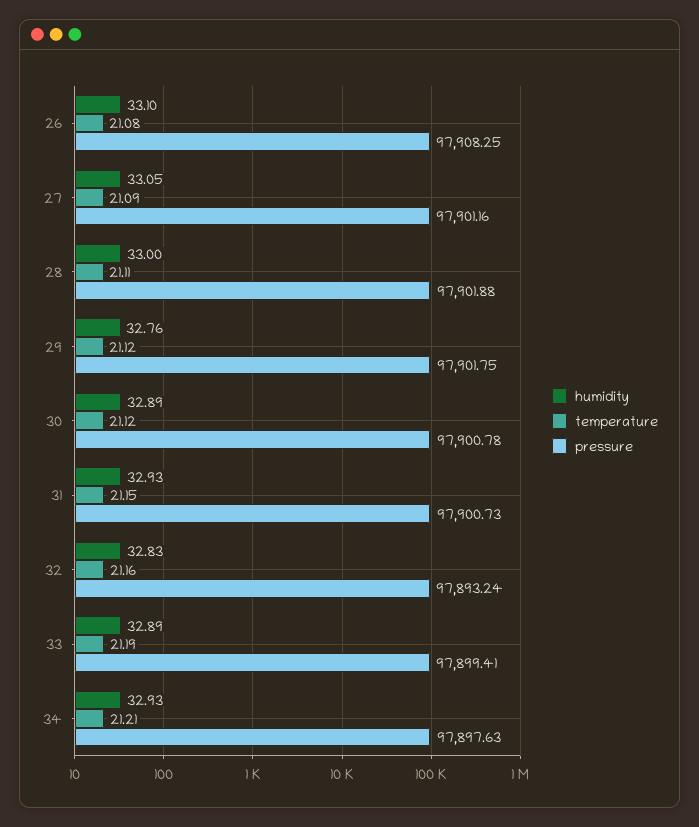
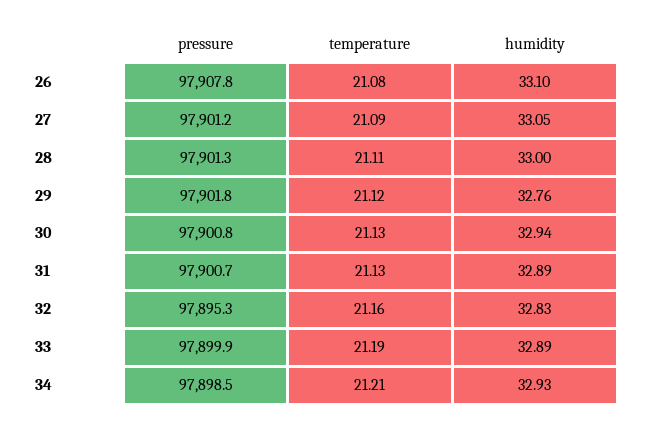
pressure, 26: 97908.25 -> 97907.8
pressure, 28: 97901.88 -> 97901.3
humidity, 30: 32.89 -> 32.94
temperature, 30: 21.12 -> 21.13
humidity, 31: 32.93 -> 32.89
temperature, 31: 21.15 -> 21.13
pressure, 32: 97893.24 -> 97895.3
pressure, 33: 97899.41 -> 97899.9
pressure, 34: 97897.63 -> 97898.5

